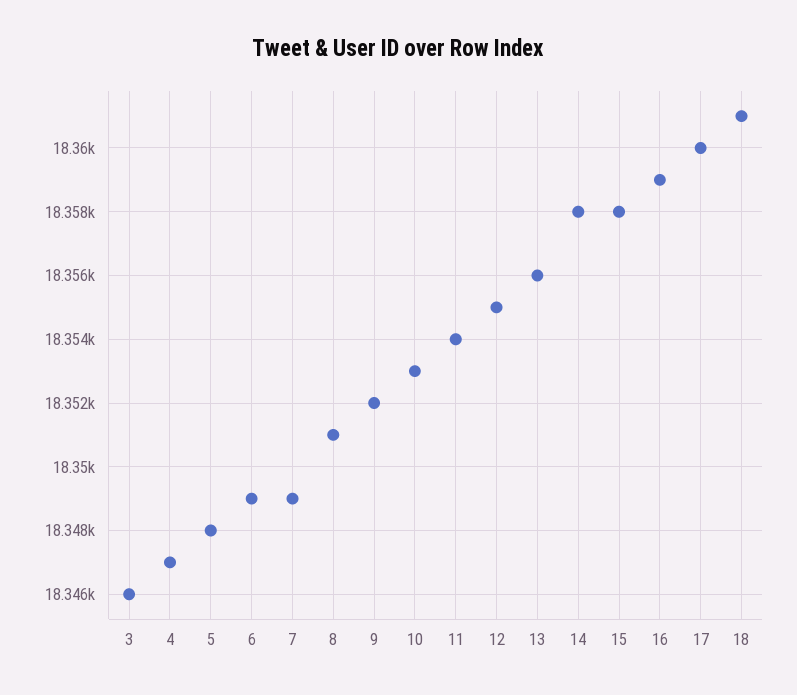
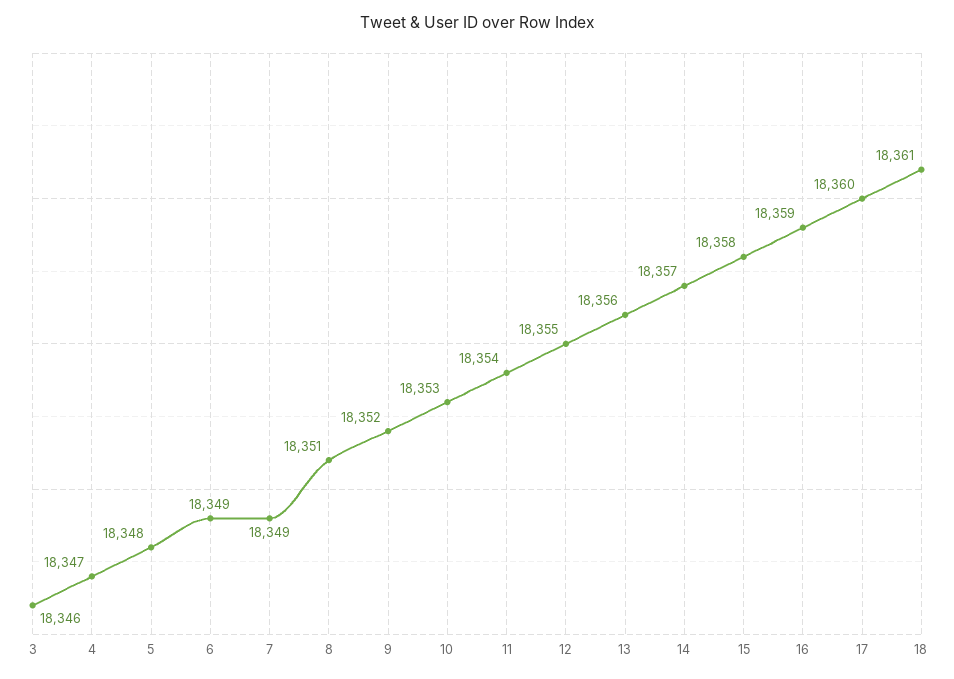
14: 18358 -> 18357

